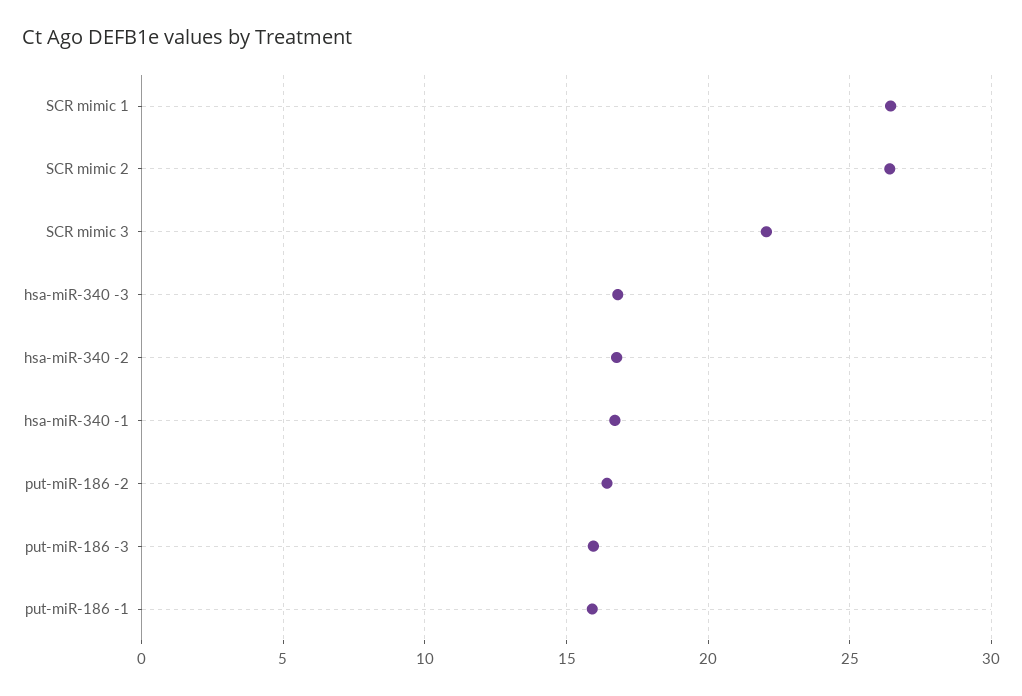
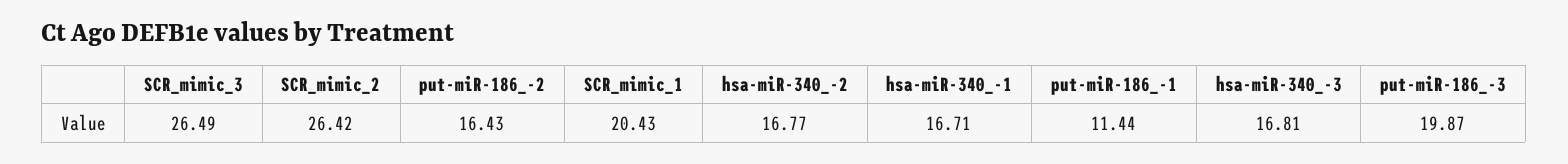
SCR mimic 1: 26.5 -> 20.43
SCR mimic 3: 22 -> 26.49
put-miR-186 -3: 16 -> 19.87
put-miR-186 -1: 16 -> 11.44

